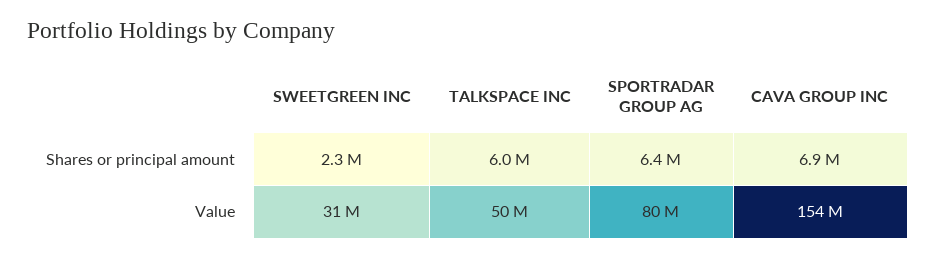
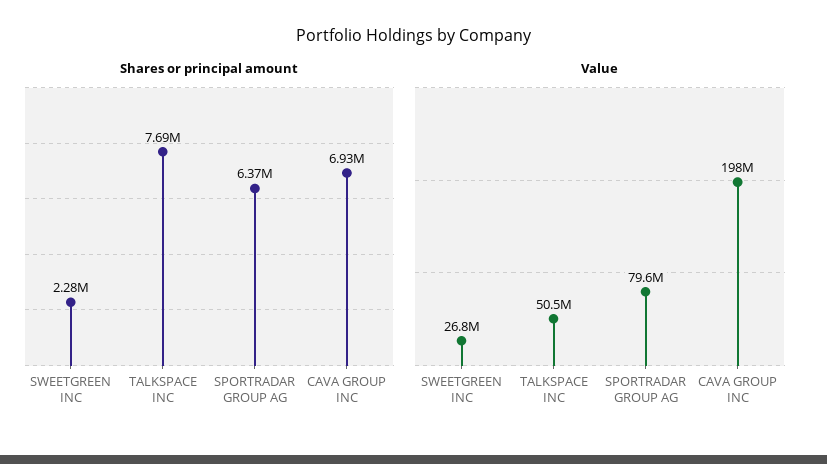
Shares or principal amount, TALKSPACE INC: 6000000 -> 7690000
Value, SWEETGREEN INC: 31000000 -> 26800000
Value, CAVA GROUP INC: 154000000 -> 198000000

